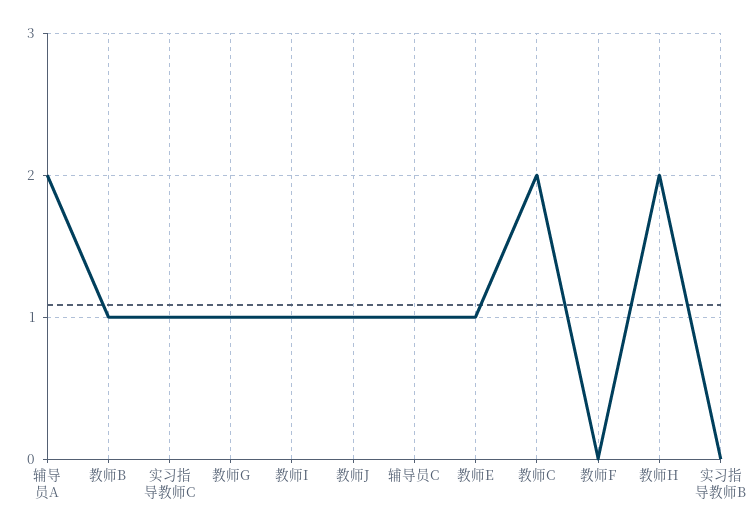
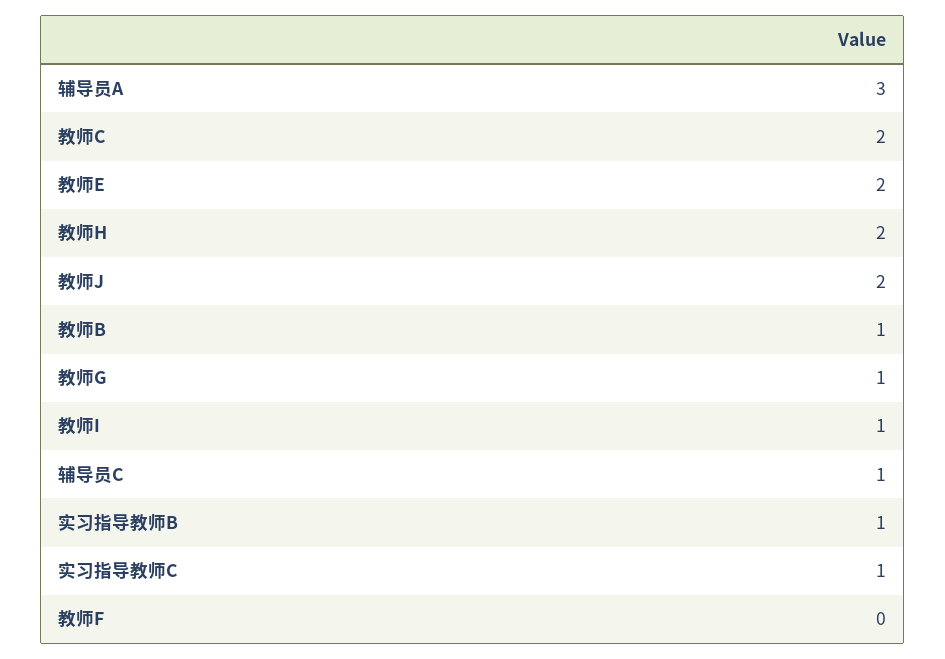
辅导员A: 2 -> 3
教师J: 1 -> 2
教师E: 1 -> 2
实习指导教师B: 0 -> 1

